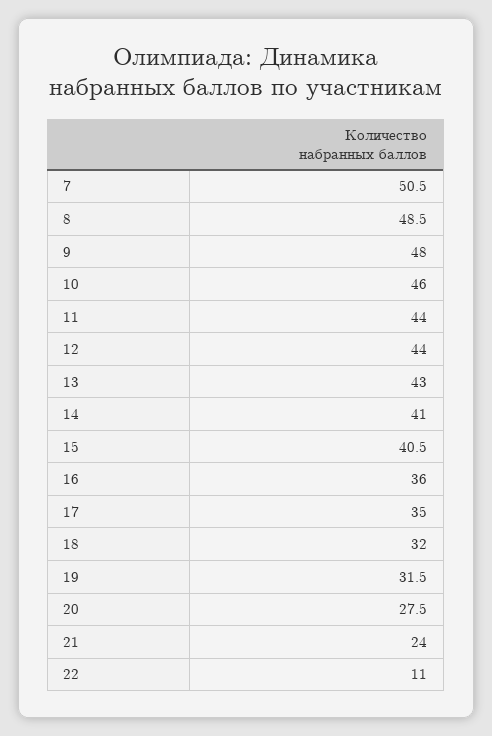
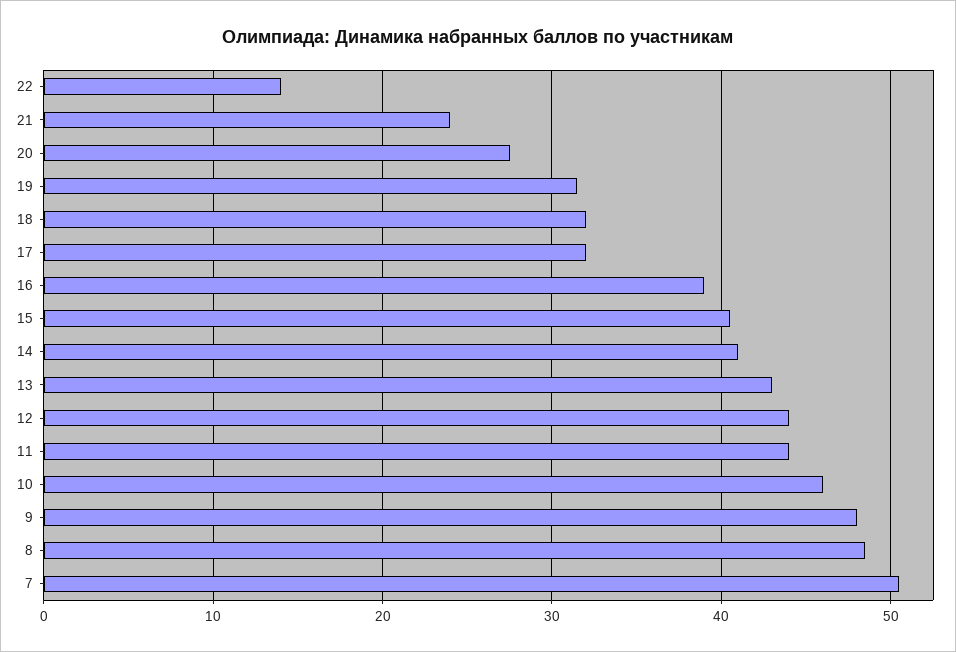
16: 36 -> 39
17: 35 -> 32
22: 11 -> 14

